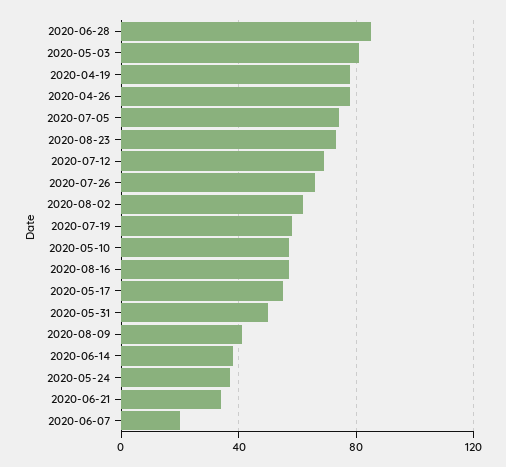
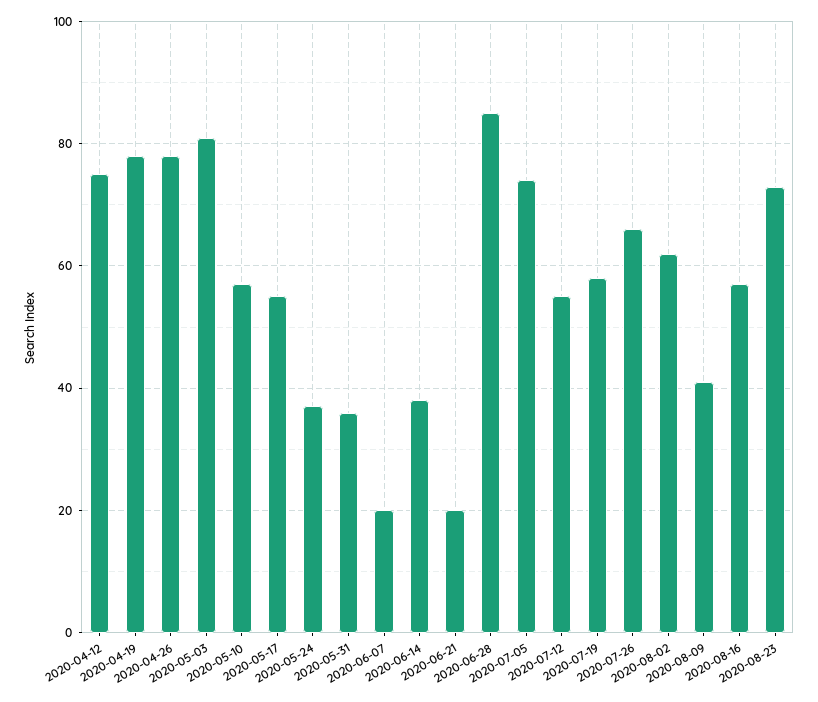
2020-07-12: 70 -> 55
2020-05-31: 50 -> 35
2020-06-21: 35 -> 20
2020-04-12: none -> 75

